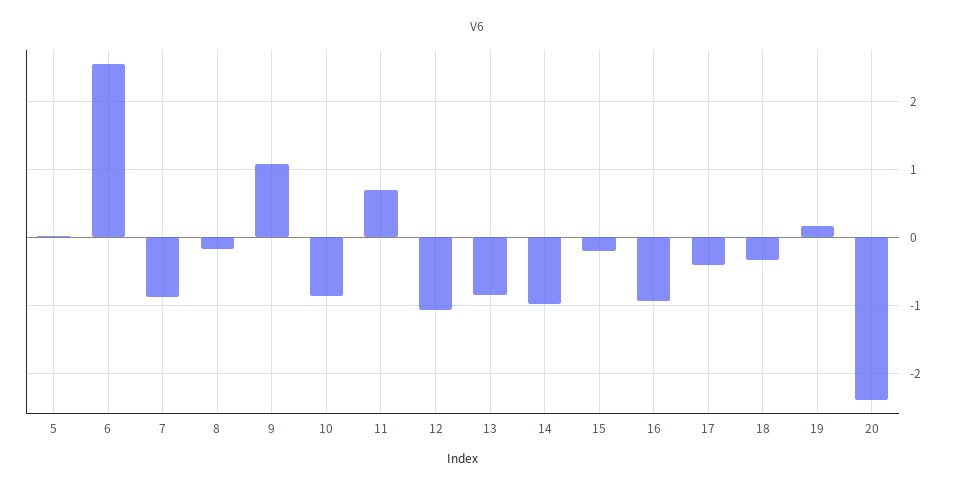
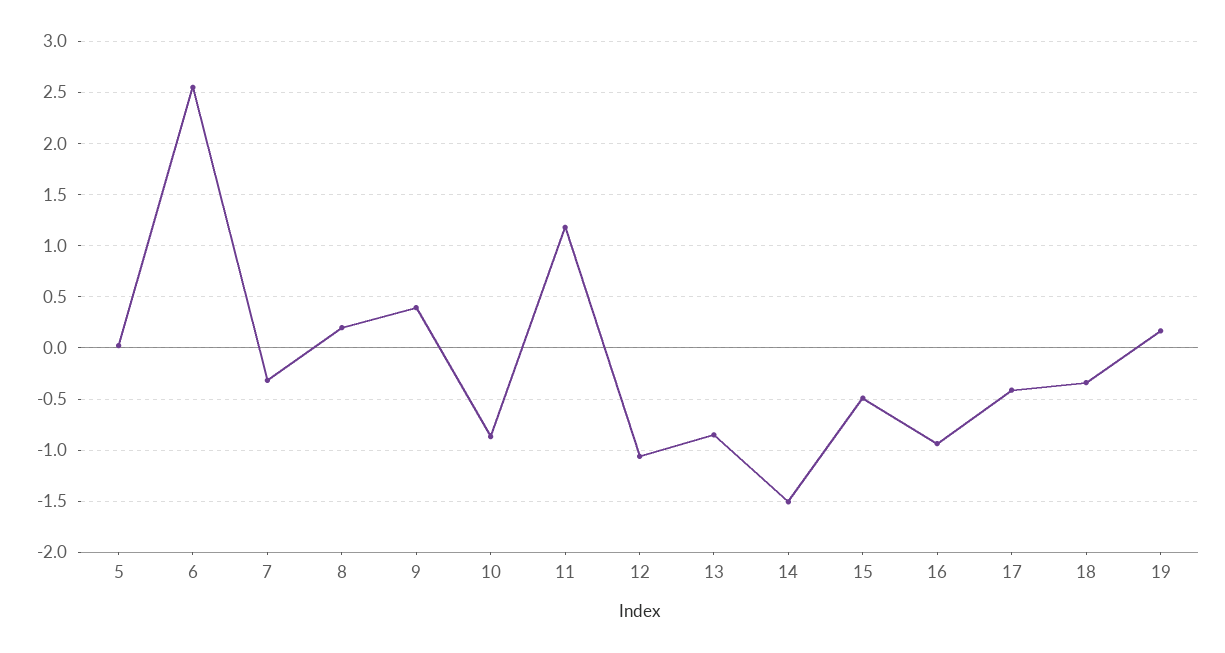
7: -0.9 -> -0.3
8: -0.2 -> 0.2
9: 1.1 -> 0.4
11: 0.7 -> 1.2
14: -1 -> -1.5
15: -0.2 -> -0.5
20: -2.4 -> none

